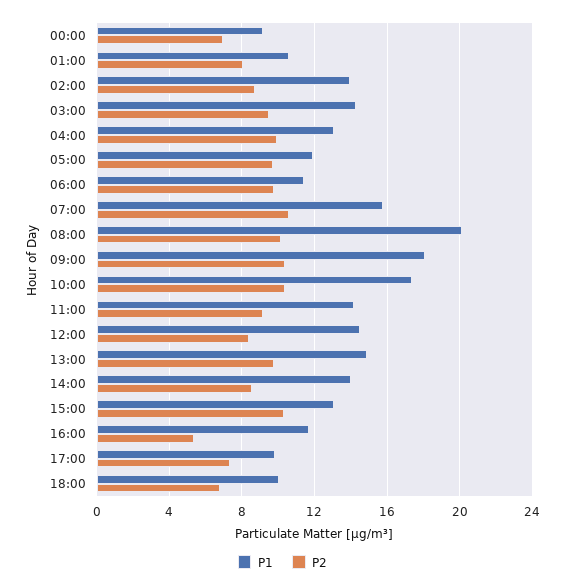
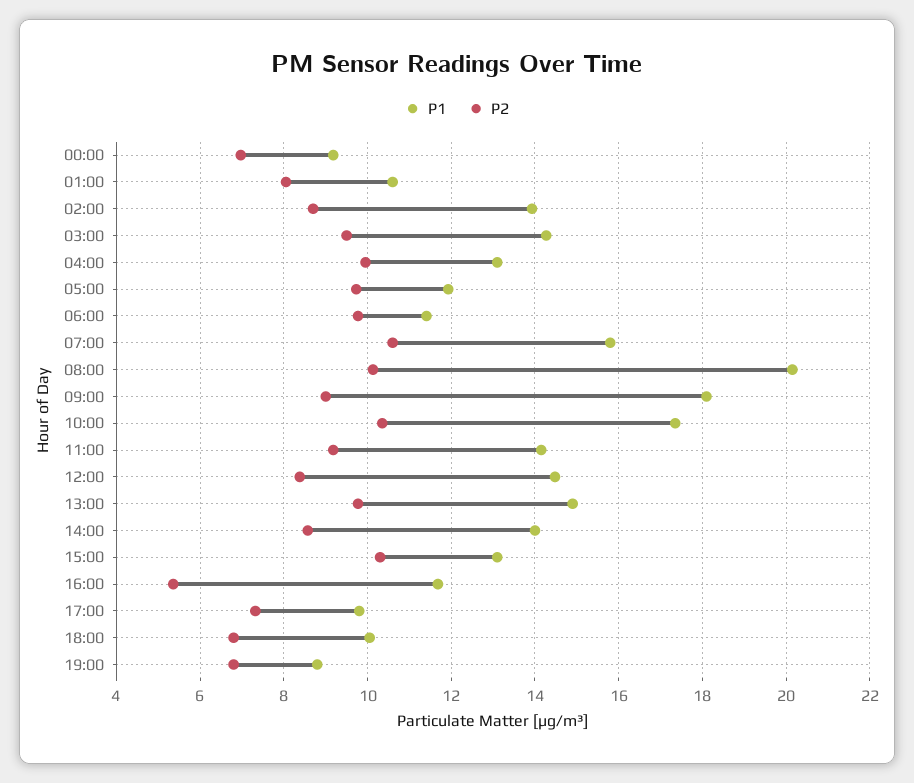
P2, 09:00: 10.5 -> 9
P1, 19:00: none -> 8.8
P2, 19:00: none -> 6.8

